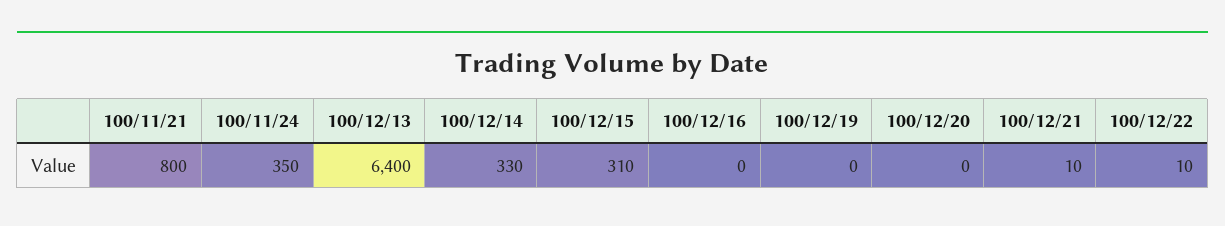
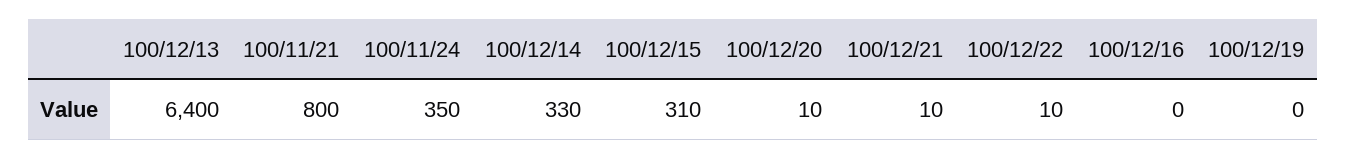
100/12/20: 0 -> 10

